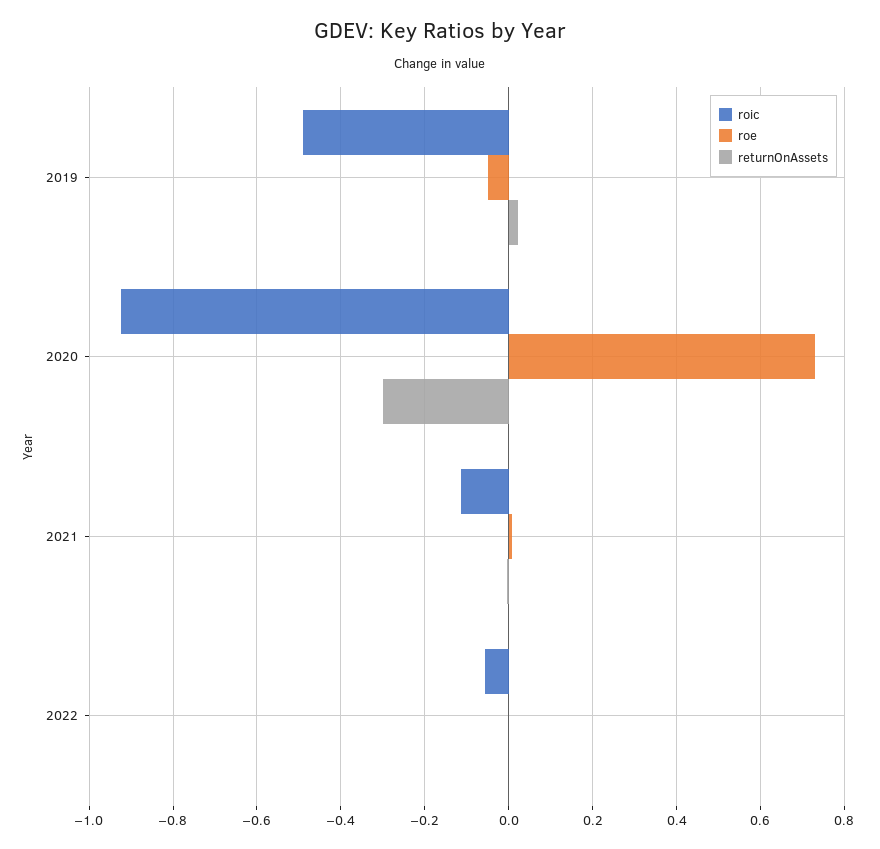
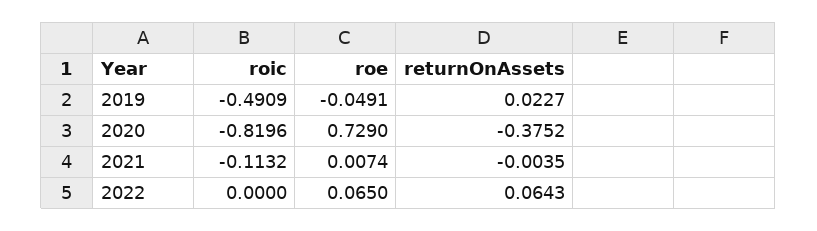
roic, 2020: -0.92 -> -0.8196
returnOnAssets, 2020: -0.3 -> -0.3752
roic, 2022: -0.06 -> 0
roe, 2022: 0 -> 0.065
returnOnAssets, 2022: 0 -> 0.0643

